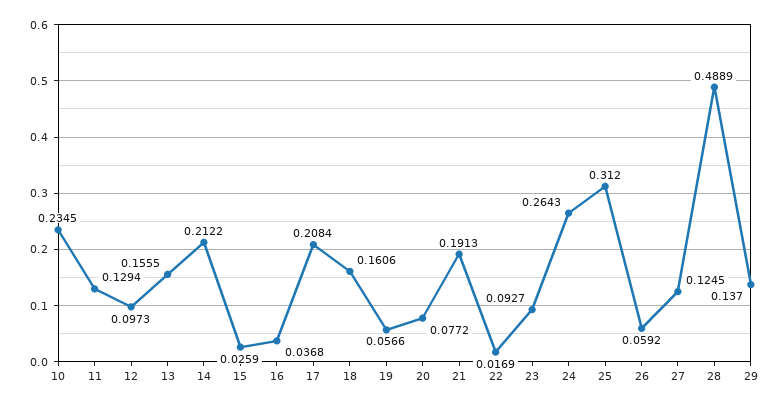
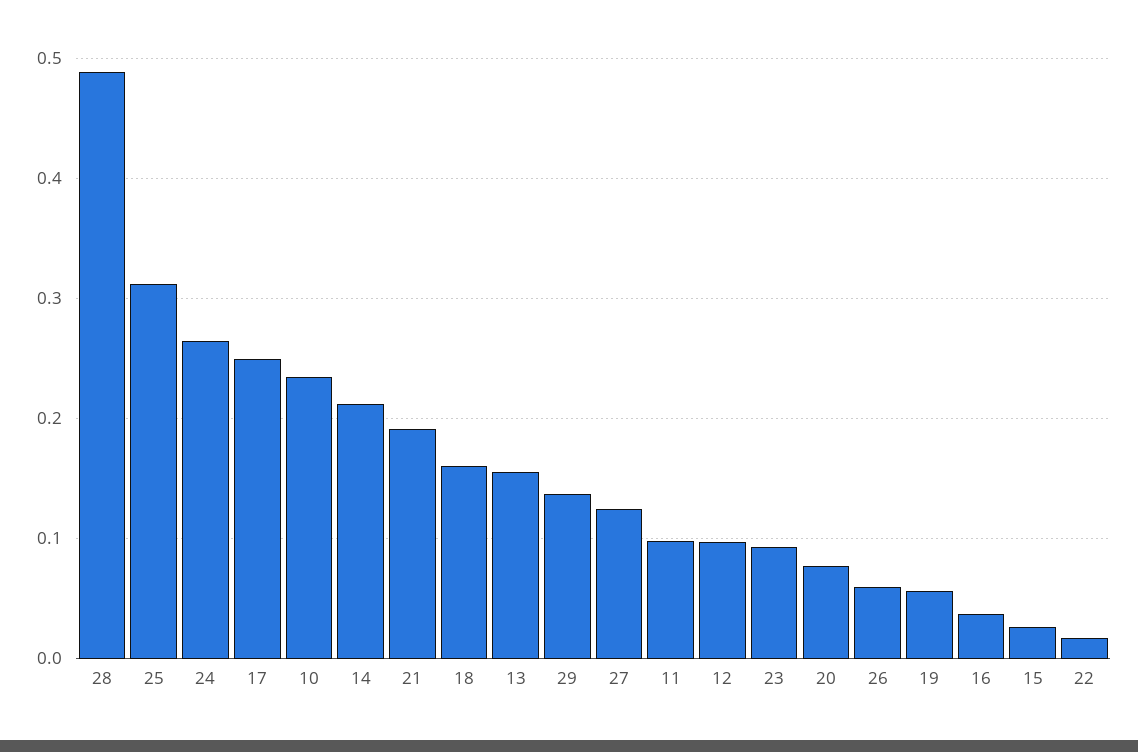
11: 0.1294 -> 0.1
17: 0.2084 -> 0.25

